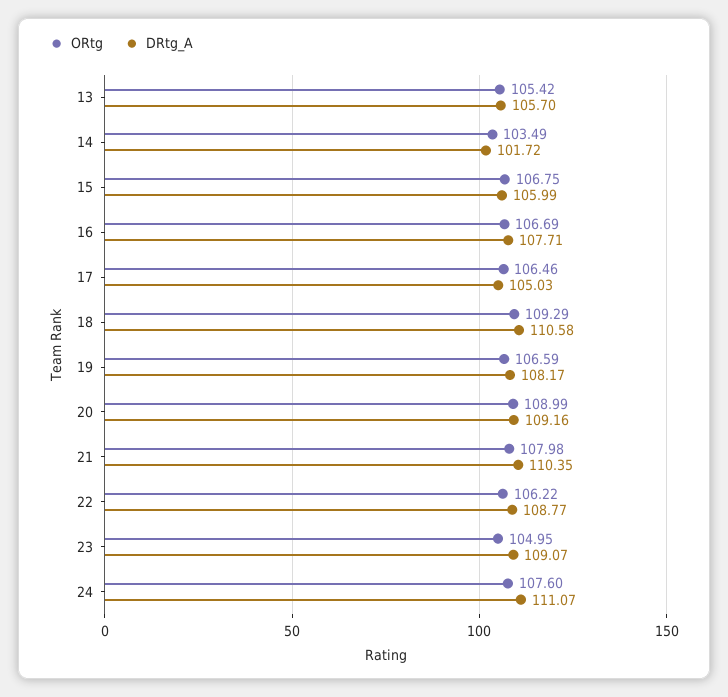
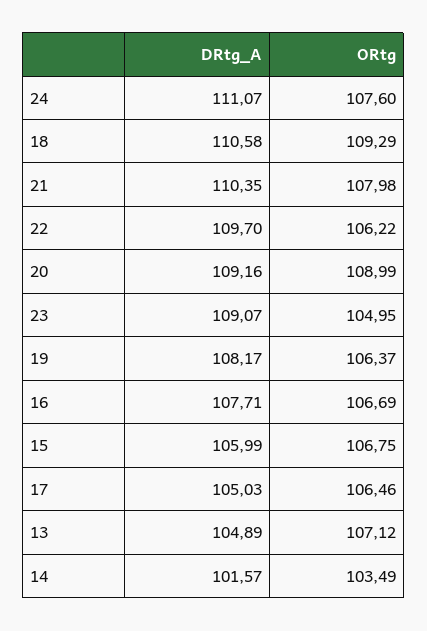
ORtg, 13: 105.42 -> 107.12
DRtg_A, 13: 105.7 -> 104.89
DRtg_A, 14: 101.72 -> 101.57
ORtg, 19: 106.59 -> 106.37
DRtg_A, 22: 108.77 -> 109.7

